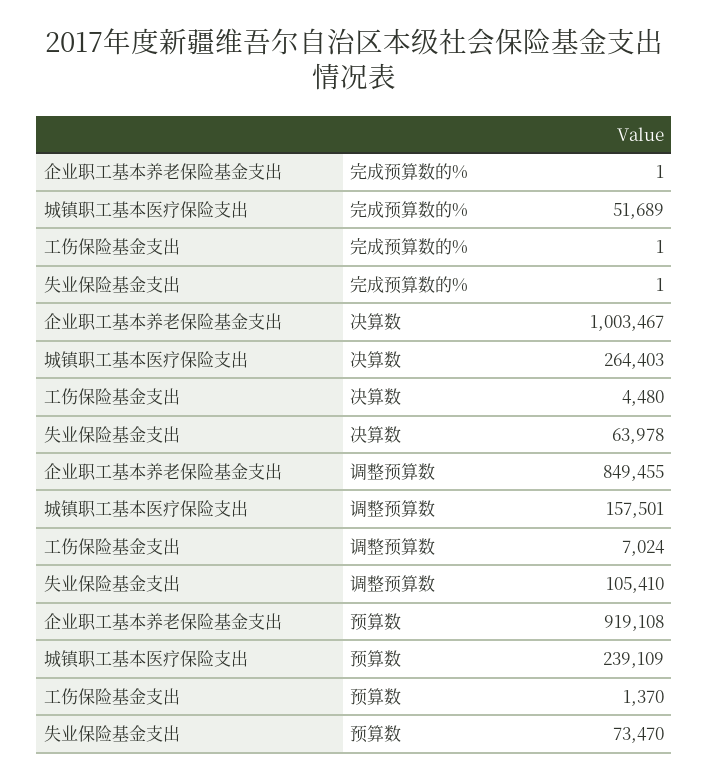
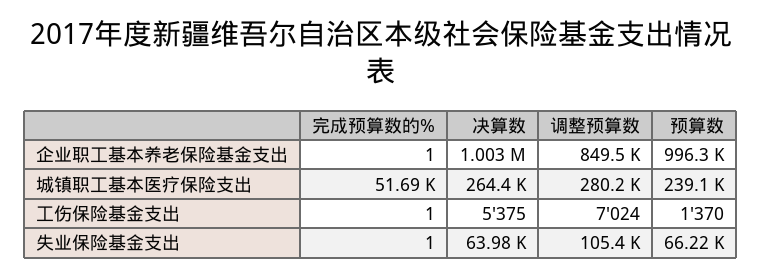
工伤保险基金支出, 决算数: 4480 -> 5375
城镇职工基本医疗保险支出, 调整预算数: 157501 -> 280200
企业职工基本养老保险基金支出, 预算数: 919108 -> 996300
失业保险基金支出, 预算数: 73470 -> 66220

